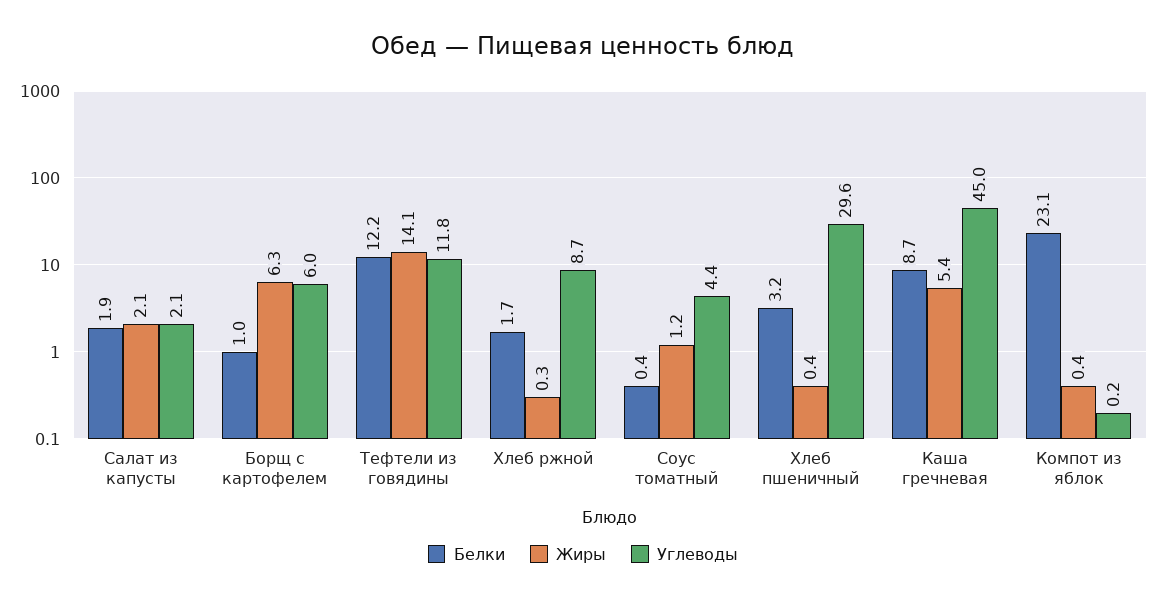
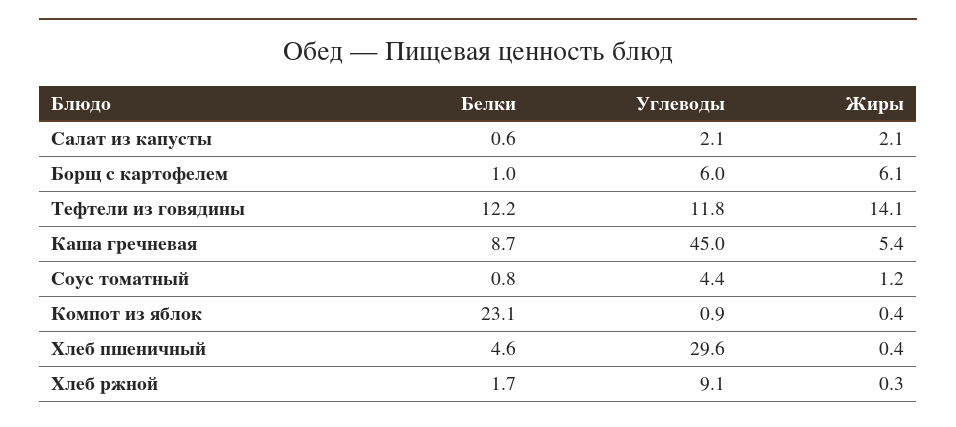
Белки, Салат из капусты: 1.9 -> 0.6
Жиры, Борщ с картофелем: 6.3 -> 6.1
Углеводы, Хлеб ржной: 8.7 -> 9.1
Белки, Соус томатный: 0.4 -> 0.8
Белки, Хлеб пшеничный: 3.2 -> 4.6
Углеводы, Компот из яблок: 0.2 -> 0.9

